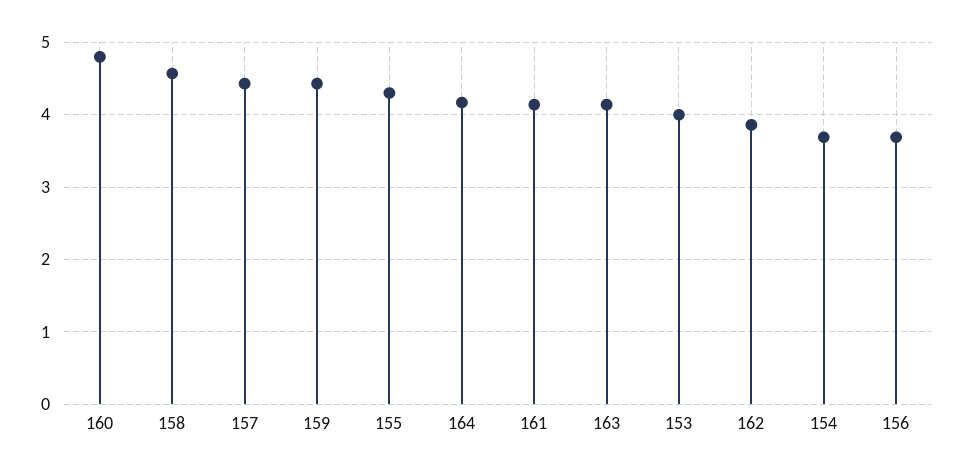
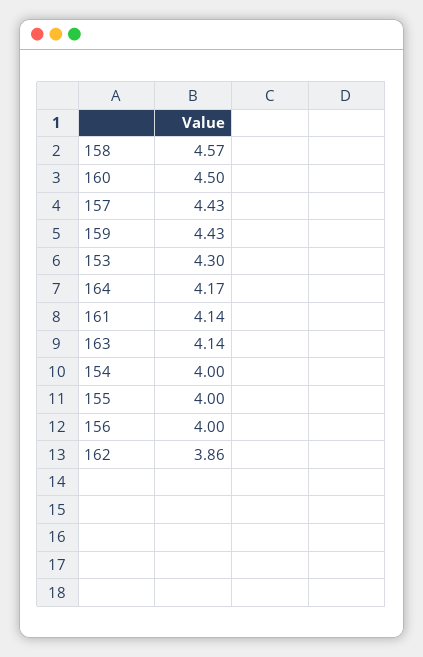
160: 4.8 -> 4.5
155: 4.3 -> 4
153: 4 -> 4.3
154: 3.7 -> 4
156: 3.7 -> 4

